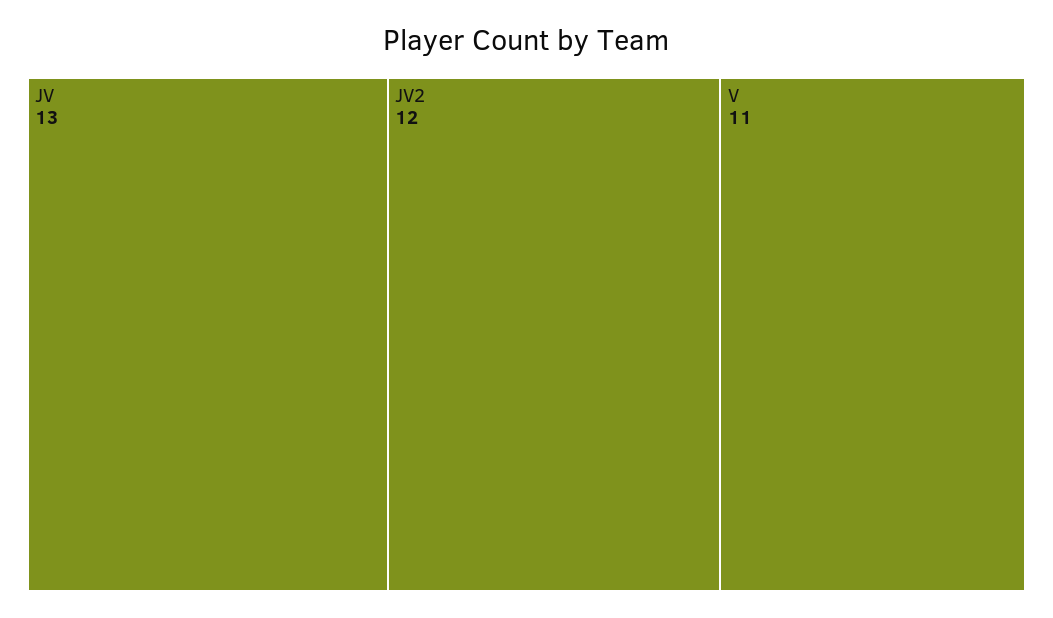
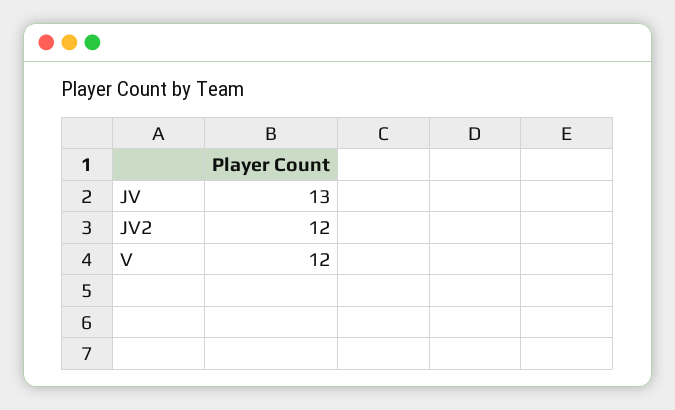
V: 11 -> 12

